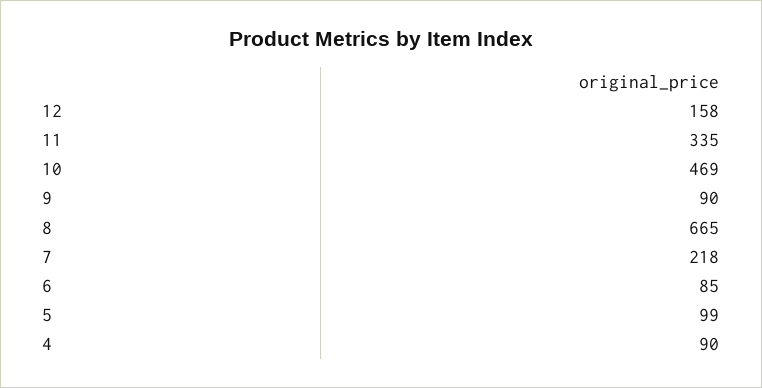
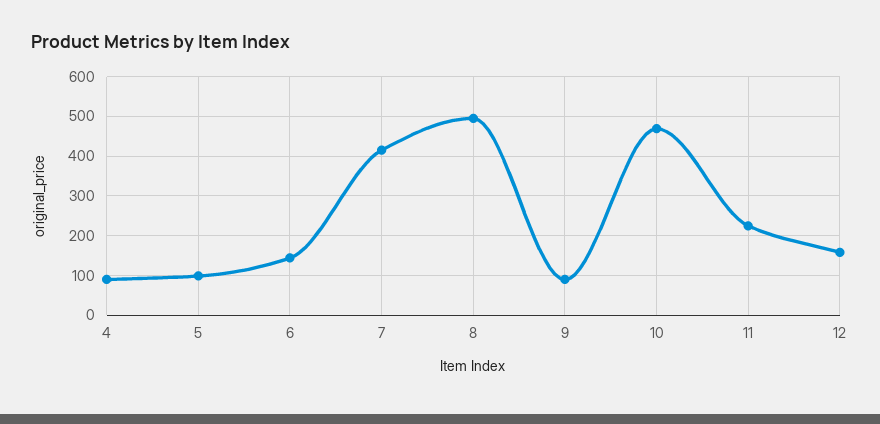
11: 335 -> 220
8: 665 -> 500
7: 218 -> 420
6: 85 -> 140

